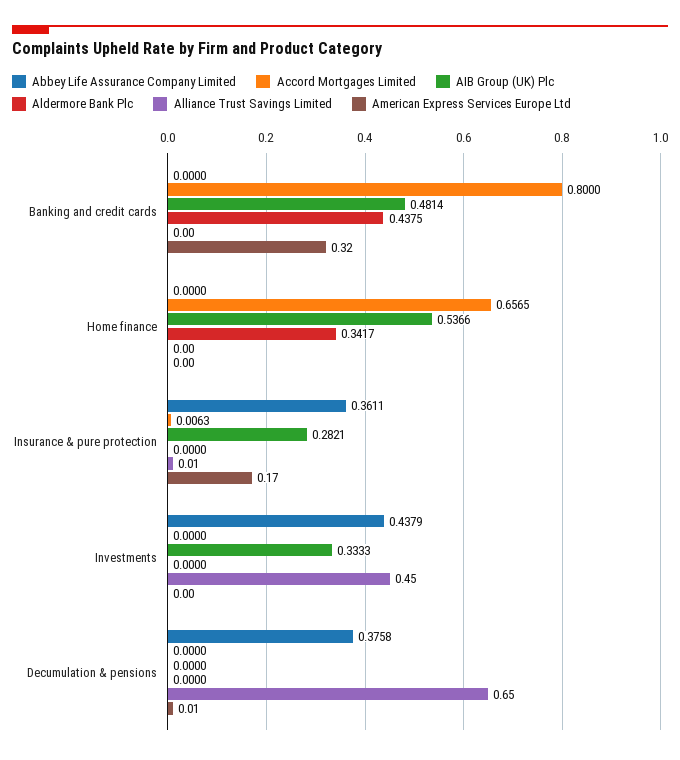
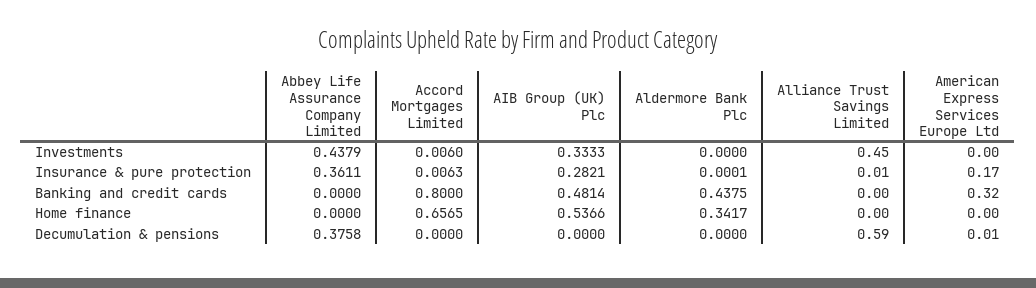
Aldermore Bank Plc, Insurance & pure protection: 0 -> 0.0001
Accord Mortgages Limited, Investments: 0 -> 0.006
Alliance Trust Savings Limited, Decumulation & pensions: 0.65 -> 0.59

